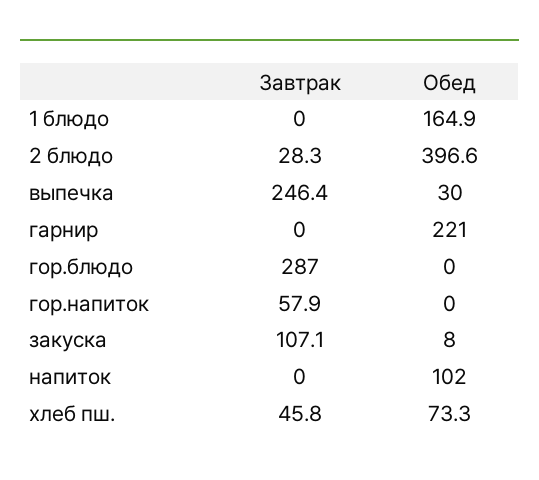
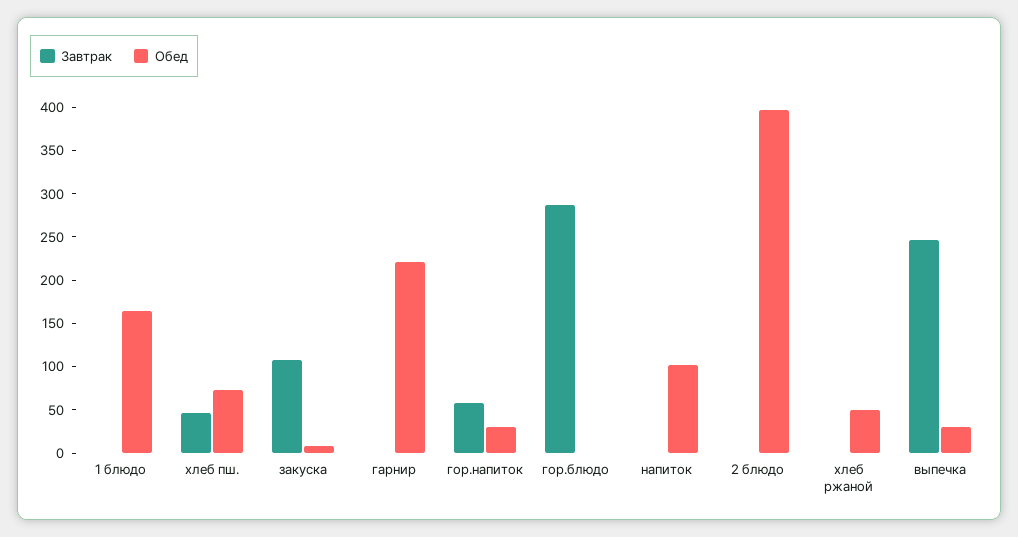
Завтрак, 2 блюдо: 28.3 -> 0
Обед, гор.напиток: 0 -> 30
Завтрак, хлеб ржаной: none -> 0
Обед, хлеб ржаной: none -> 50

